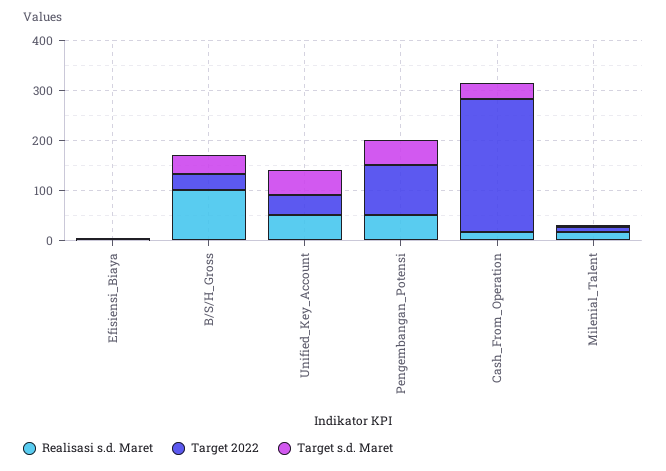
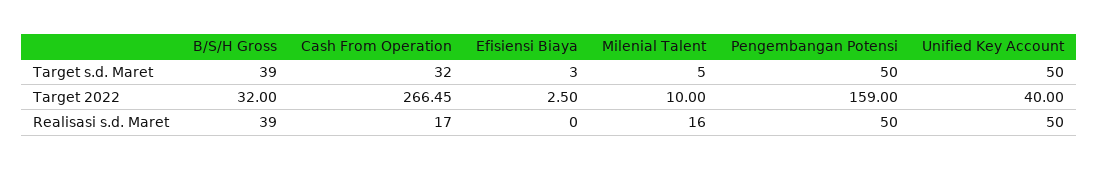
Realisasi s.d. Maret, B/S/H_Gross: 100 -> 39
Target 2022, Pengembangan_Potensi: 100 -> 159

